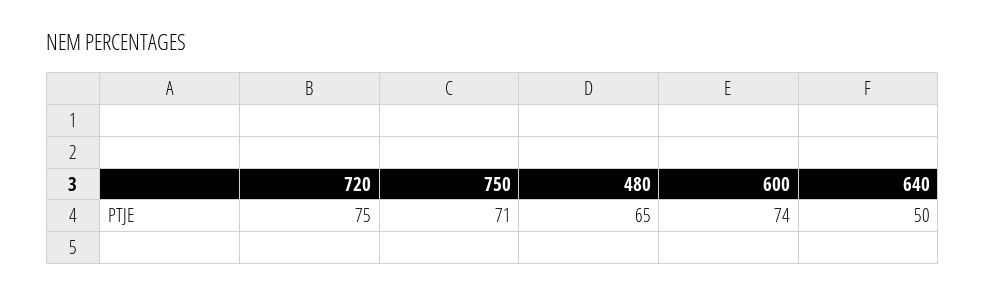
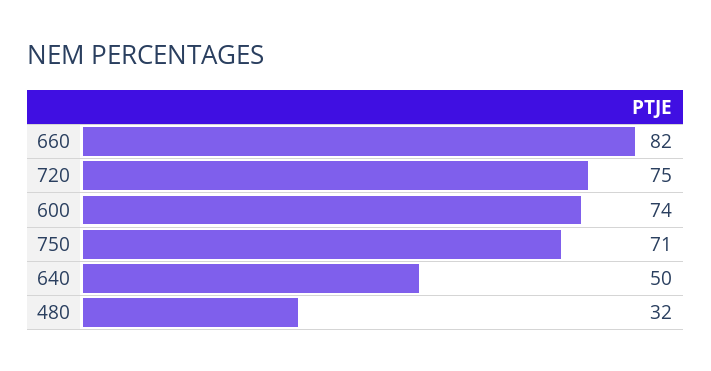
480: 65 -> 32
660: none -> 82

